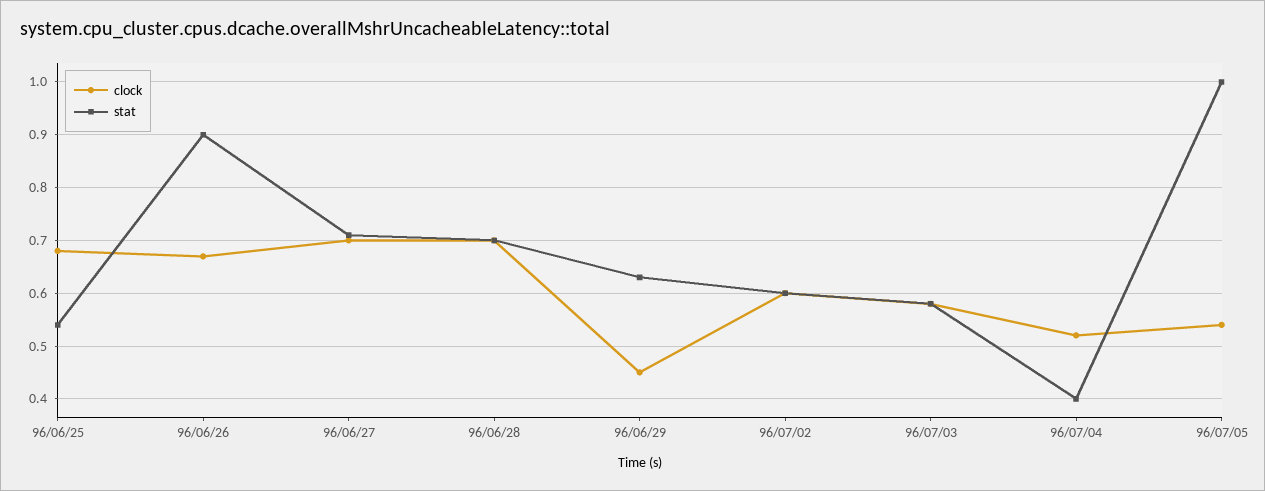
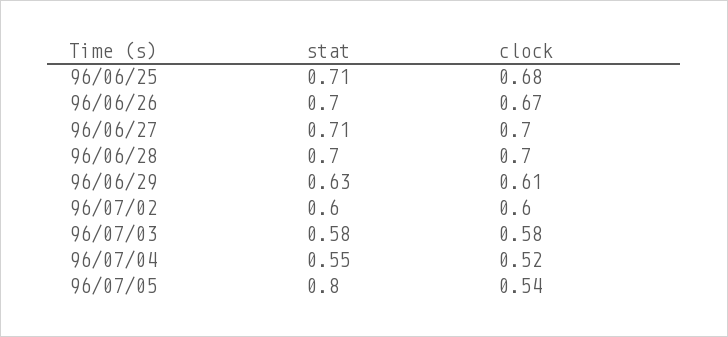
stat, 96/06/25: 0.55 -> 0.71
stat, 96/06/26: 0.9 -> 0.7
clock, 96/06/29: 0.45 -> 0.61
stat, 96/07/04: 0.4 -> 0.55
stat, 96/07/05: 1 -> 0.8

